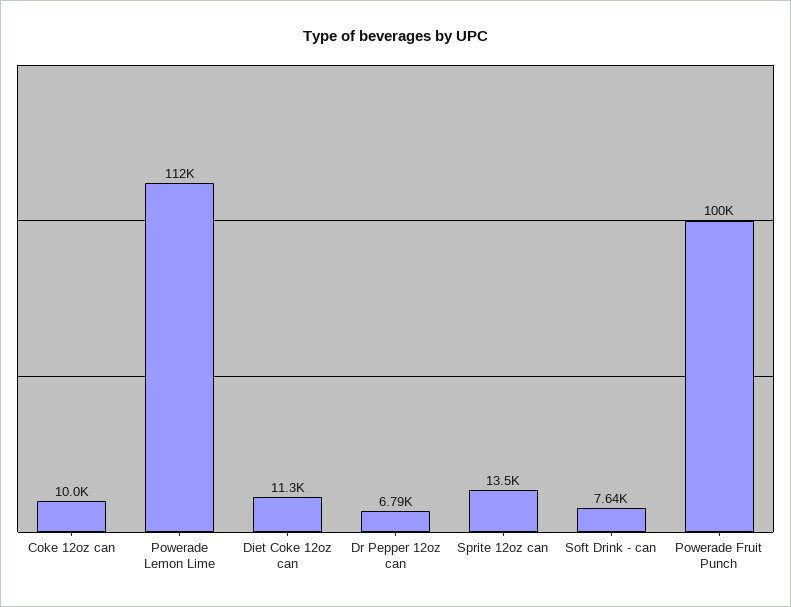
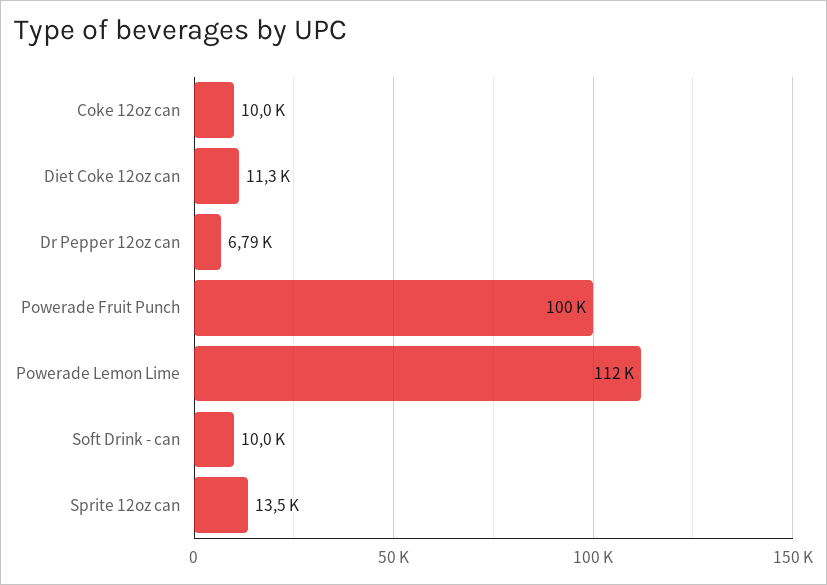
Soft Drink - can: 7640 -> 10000

